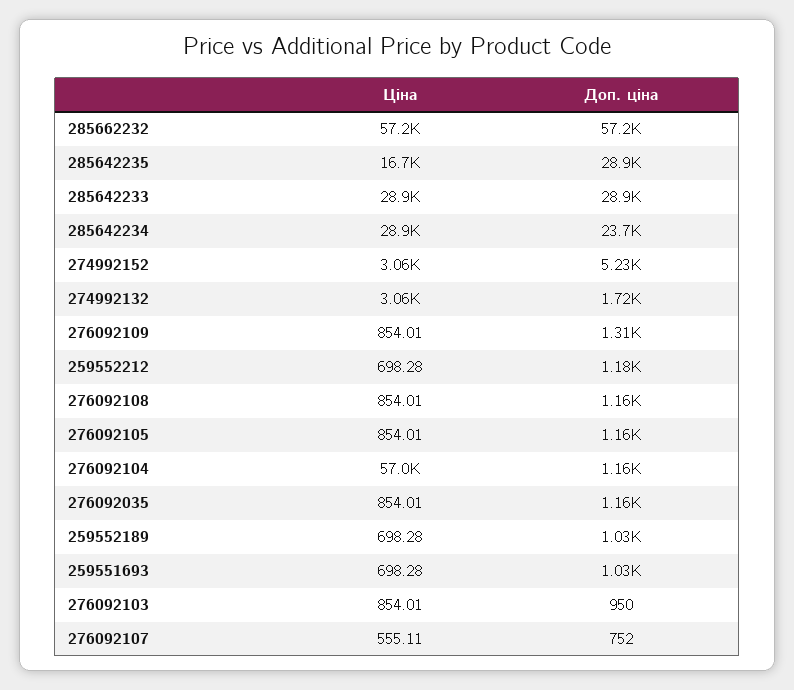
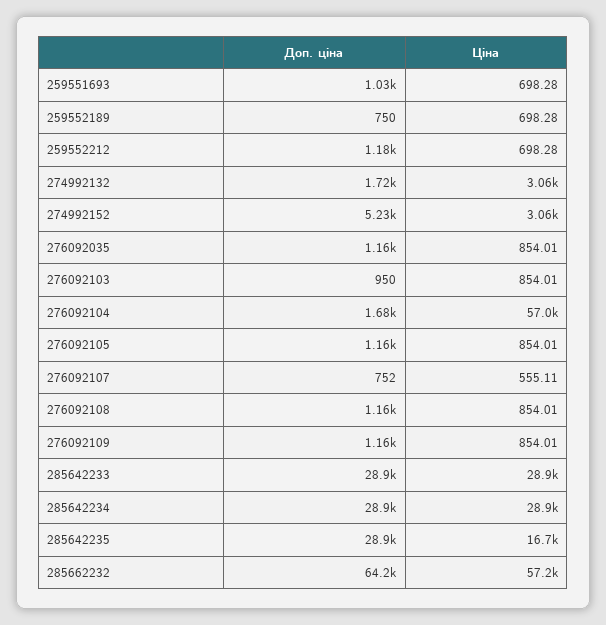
Доп. ціна, 285662232: 57200 -> 64200
Доп. ціна, 285642234: 23700 -> 28900
Доп. ціна, 276092109: 1310 -> 1160
Доп. ціна, 276092104: 1160 -> 1680
Доп. ціна, 259552189: 1030 -> 750

